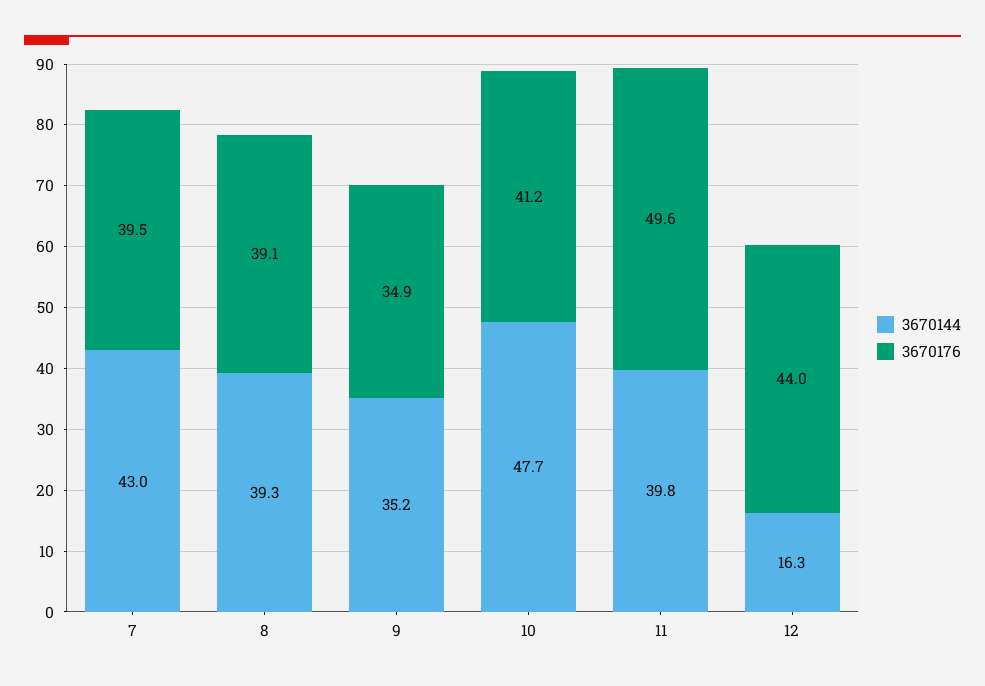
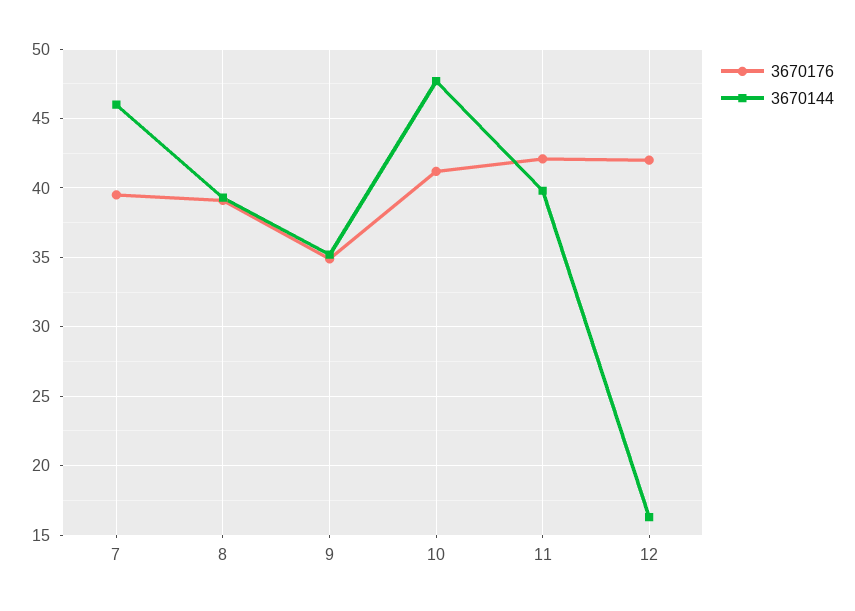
3670144, 7: 43 -> 46
3670176, 11: 49.6 -> 42
3670176, 12: 44 -> 42

